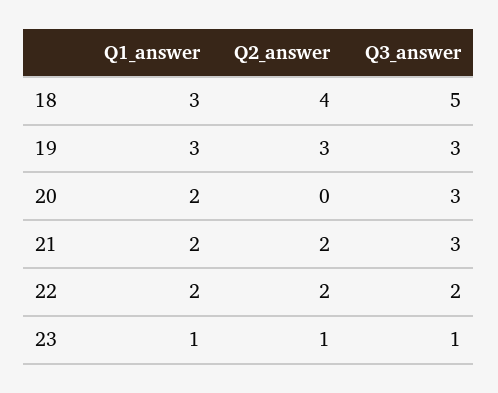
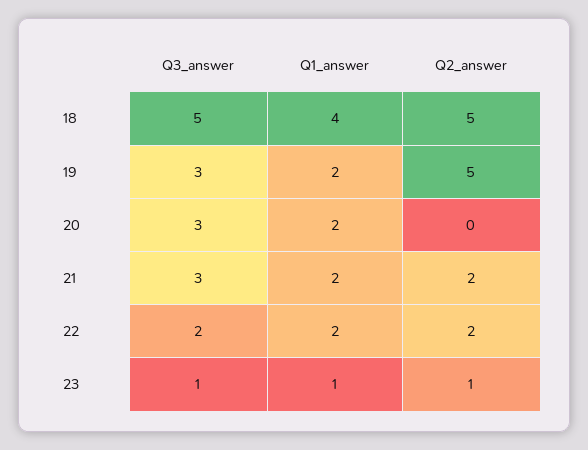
Q1_answer, 18: 3 -> 4
Q2_answer, 18: 4 -> 5
Q1_answer, 19: 3 -> 2
Q2_answer, 19: 3 -> 5

